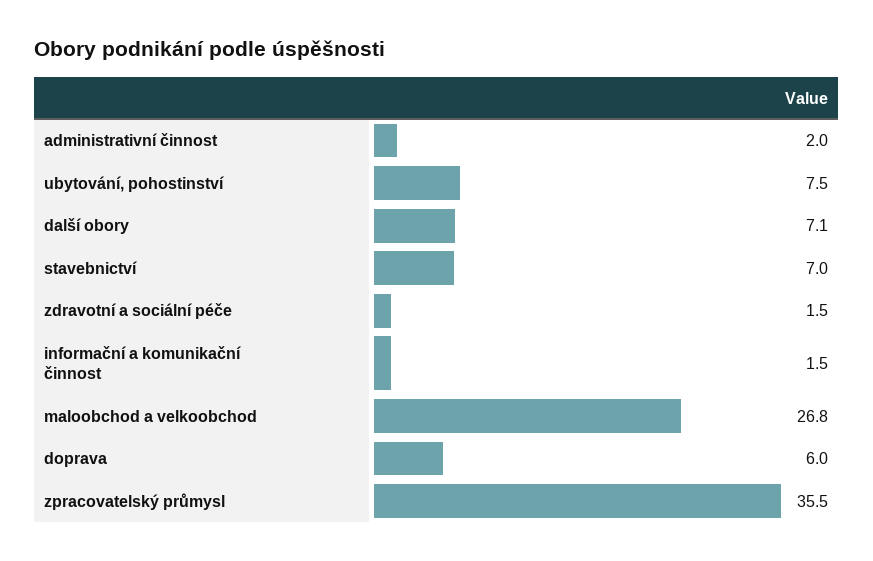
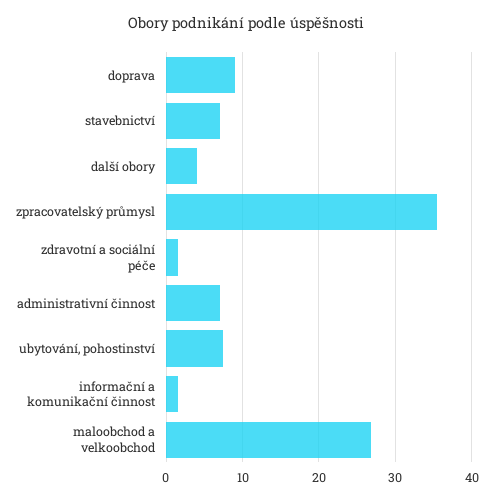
administrativní činnost: 2 -> 7
další obory: 7.1 -> 4
doprava: 6 -> 9

